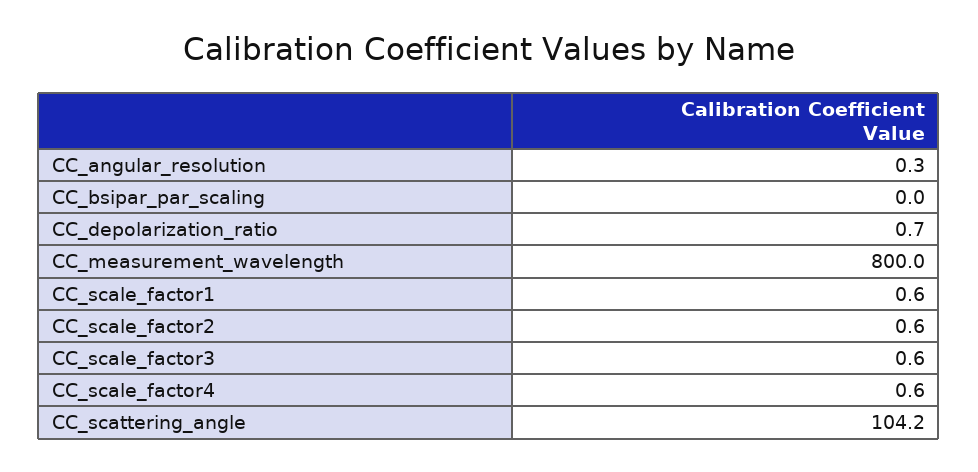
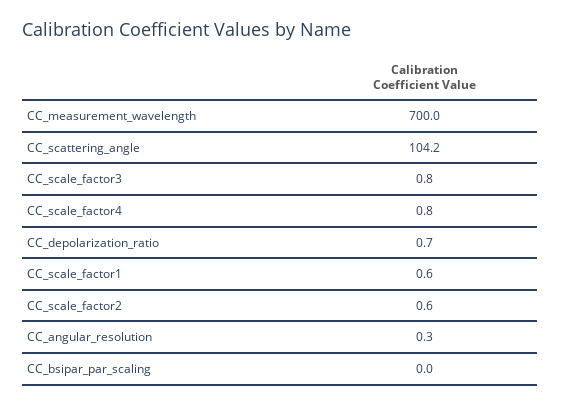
CC_measurement_wavelength: 800 -> 700
CC_scale_factor3: 0.6 -> 0.8
CC_scale_factor4: 0.6 -> 0.8

